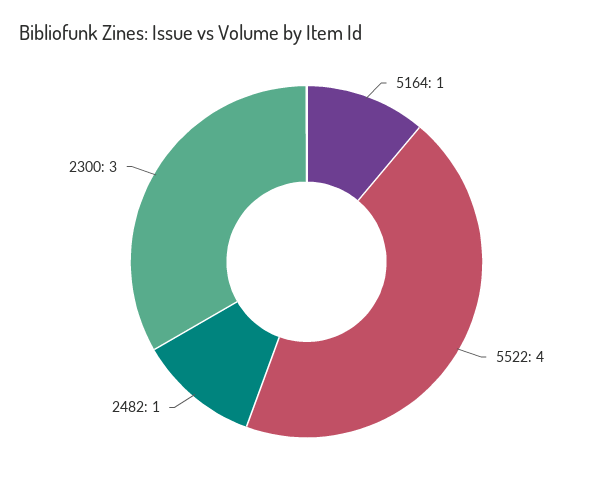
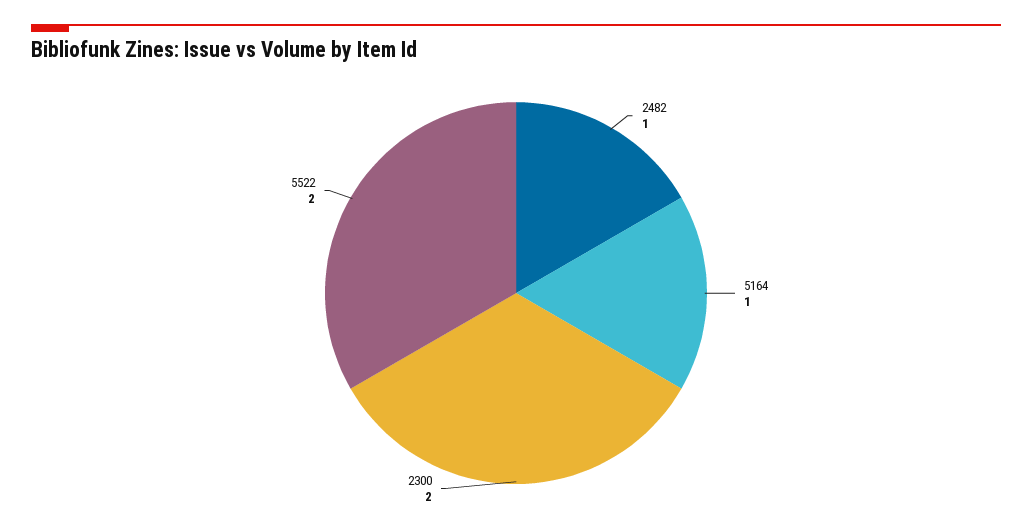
5522: 4 -> 2
2300: 3 -> 2

